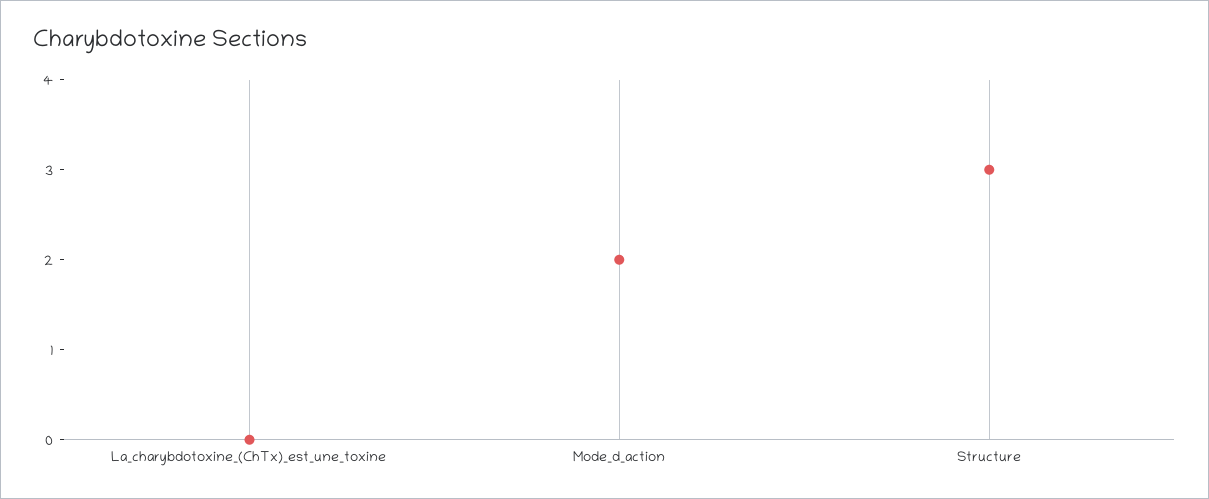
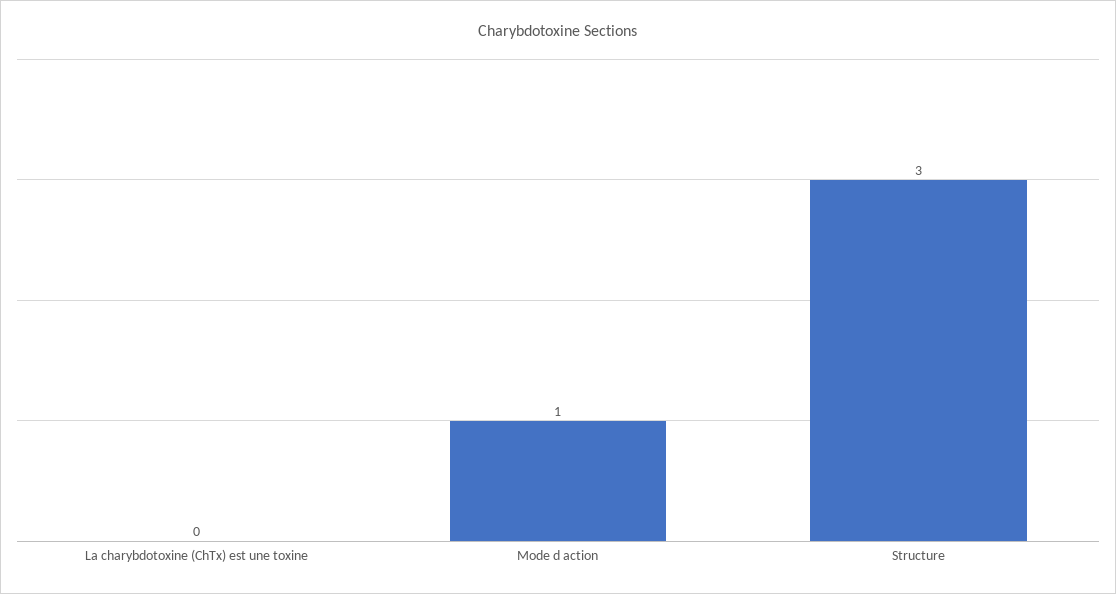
Mode_d_action: 2 -> 1

